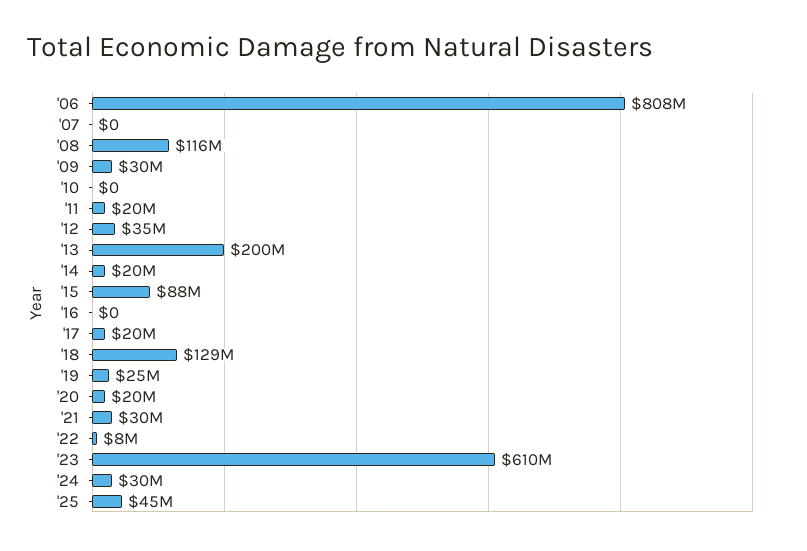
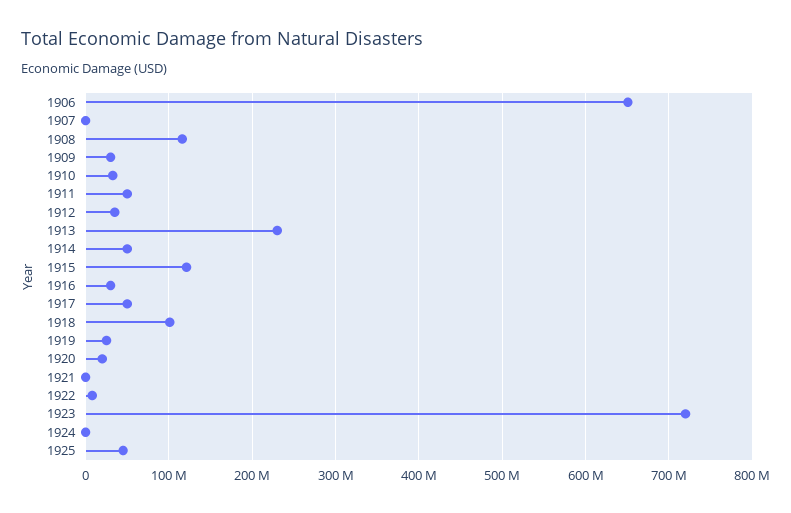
'06: 808000000 -> 650000000
'10: 0 -> 30000000
'11: 20000000 -> 50000000
'13: 200000000 -> 230000000
'14: 20000000 -> 50000000
'15: 88000000 -> 120000000
'16: 0 -> 30000000
'17: 20000000 -> 50000000
'18: 129000000 -> 100000000
'21: 30000000 -> 0
'23: 610000000 -> 720000000
'24: 30000000 -> 0

